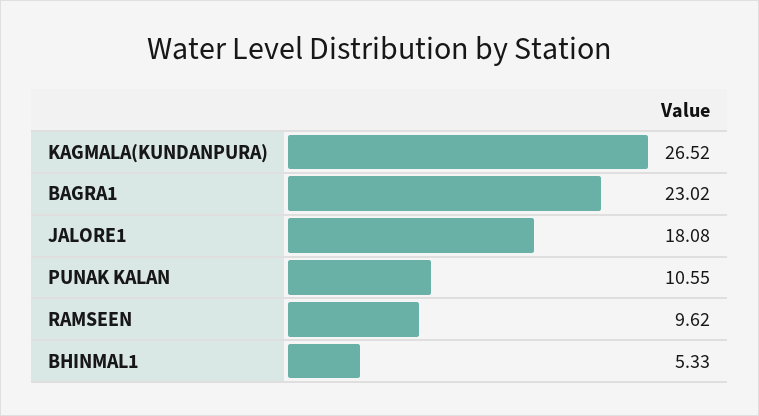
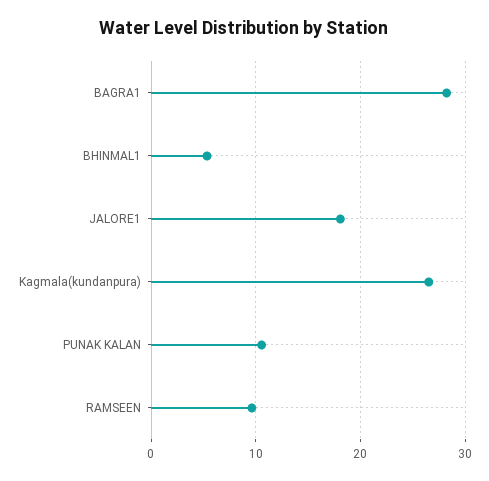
BAGRA1: 23.02 -> 28

